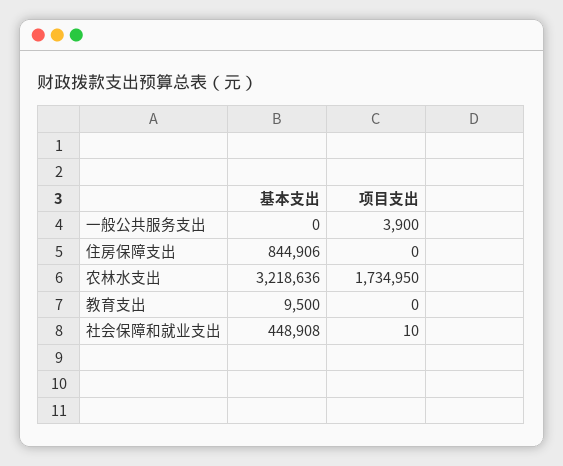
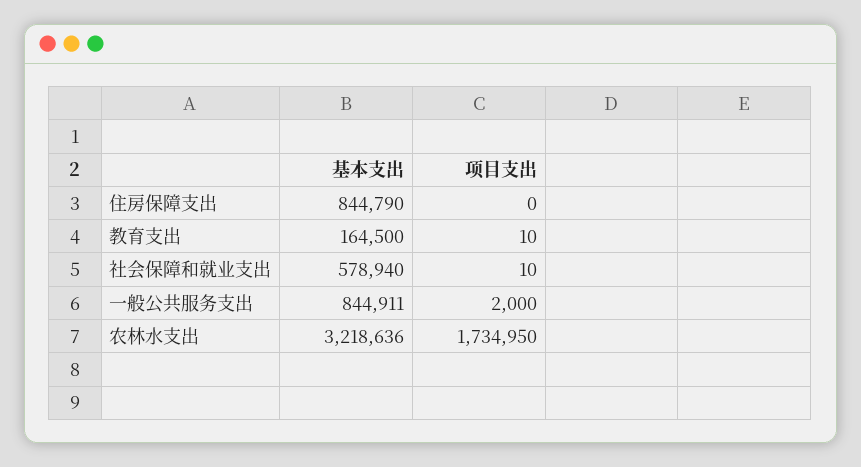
基本支出, 一般公共服务支出: 0 -> 844911
项目支出, 一般公共服务支出: 3900 -> 2000
基本支出, 住房保障支出: 844906 -> 844790
基本支出, 教育支出: 9500 -> 164500
项目支出, 教育支出: 0 -> 10
基本支出, 社会保障和就业支出: 448908 -> 578940

